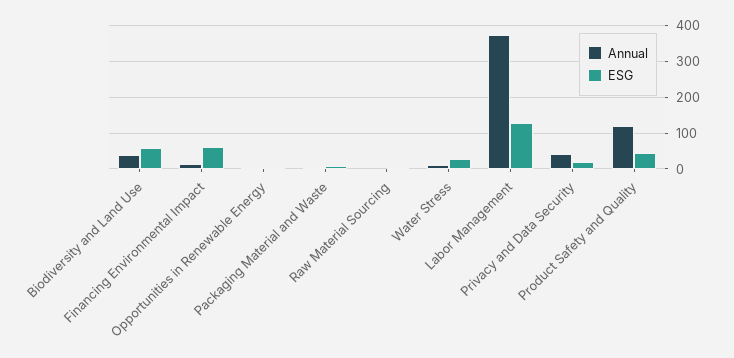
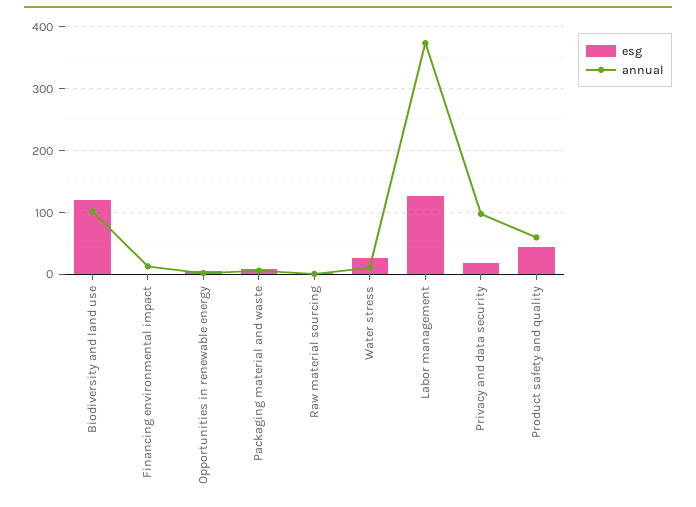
Annual, Biodiversity and Land Use: 40 -> 100
ESG, Biodiversity and Land Use: 60 -> 120
ESG, Financing Environmental Impact: 60 -> 0
Annual, Privacy and Data Security: 40 -> 100
Annual, Product Safety and Quality: 120 -> 60

